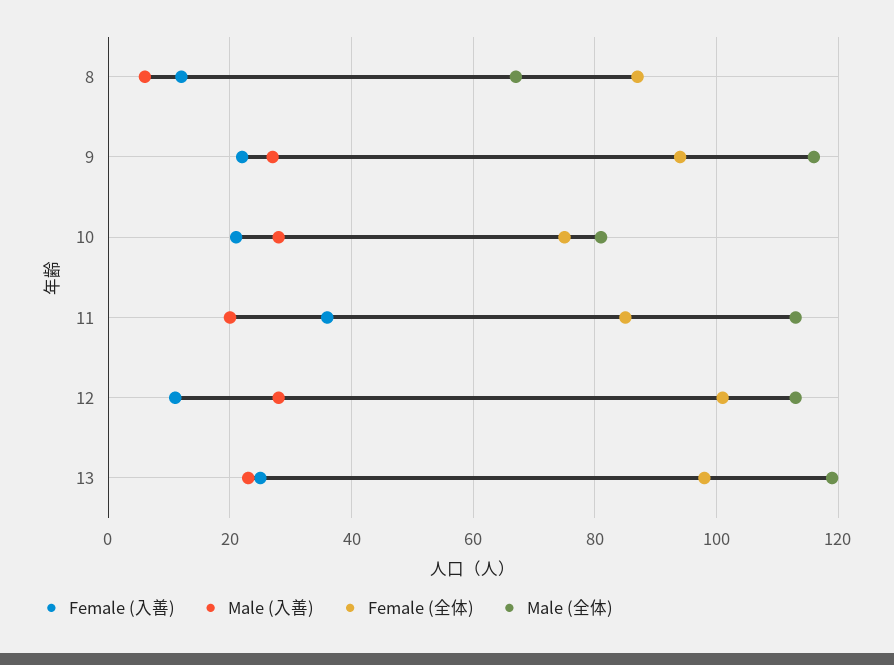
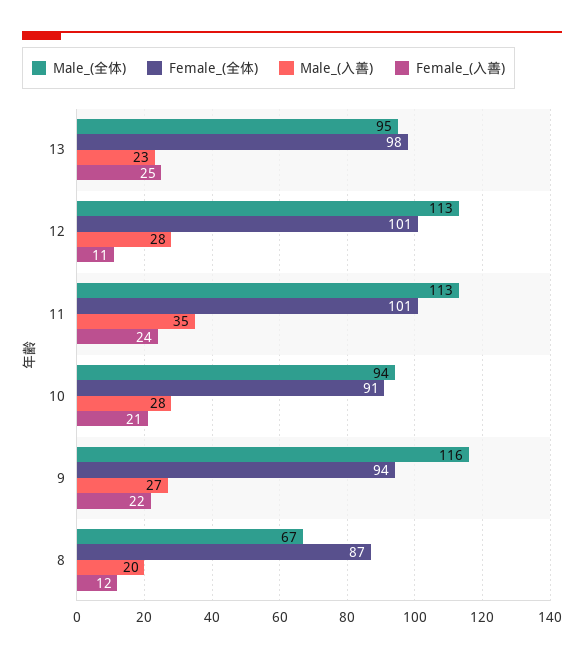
Male (入善), 8: 5 -> 20
Female (全体), 10: 75 -> 91
Male (全体), 10: 80 -> 94
Female (入善), 11: 35 -> 24
Male (入善), 11: 20 -> 35
Female (全体), 11: 85 -> 101
Male (全体), 13: 120 -> 95

